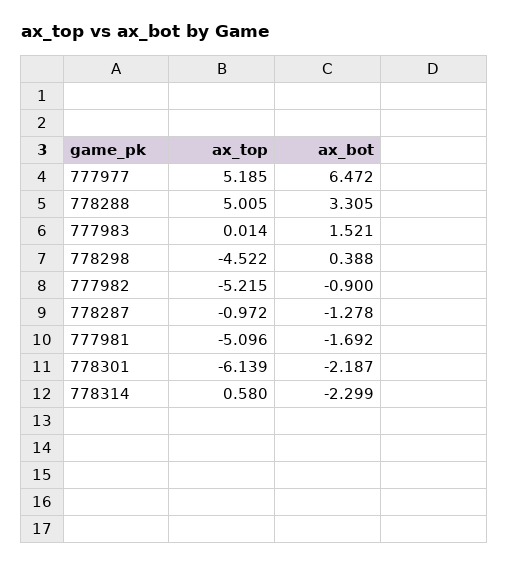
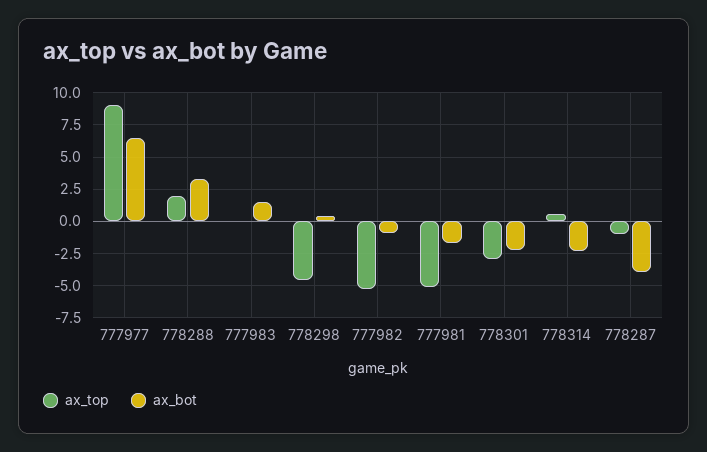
ax_top, 777977: 5.185 -> 9
ax_top, 778288: 5.005 -> 2
ax_bot, 778287: -1.278 -> -4
ax_top, 778301: -6.139 -> -3

